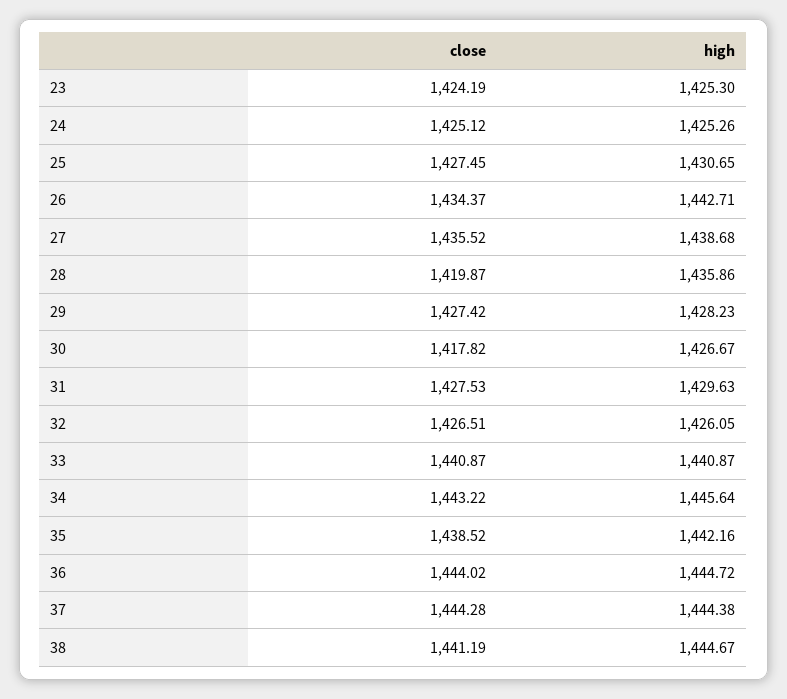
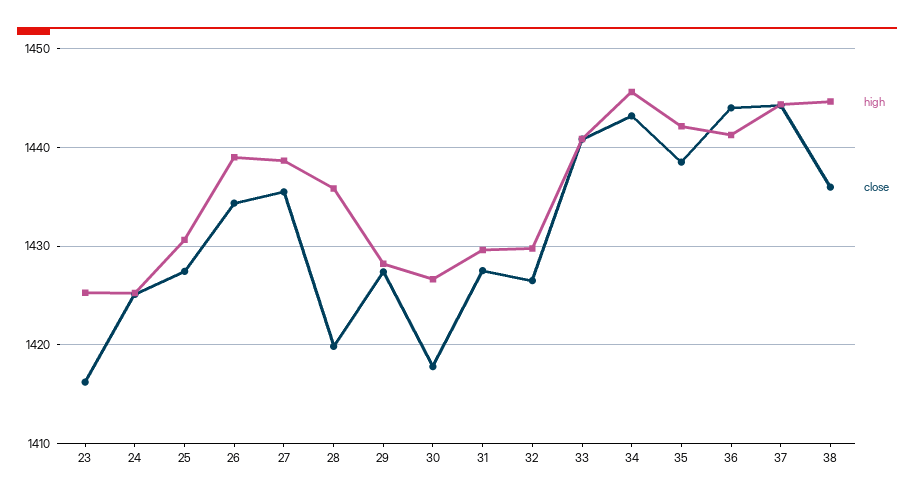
close, 23: 1424.19 -> 1416
high, 26: 1442.71 -> 1439
high, 32: 1426.05 -> 1430
high, 36: 1444.72 -> 1441
close, 38: 1441.19 -> 1436

